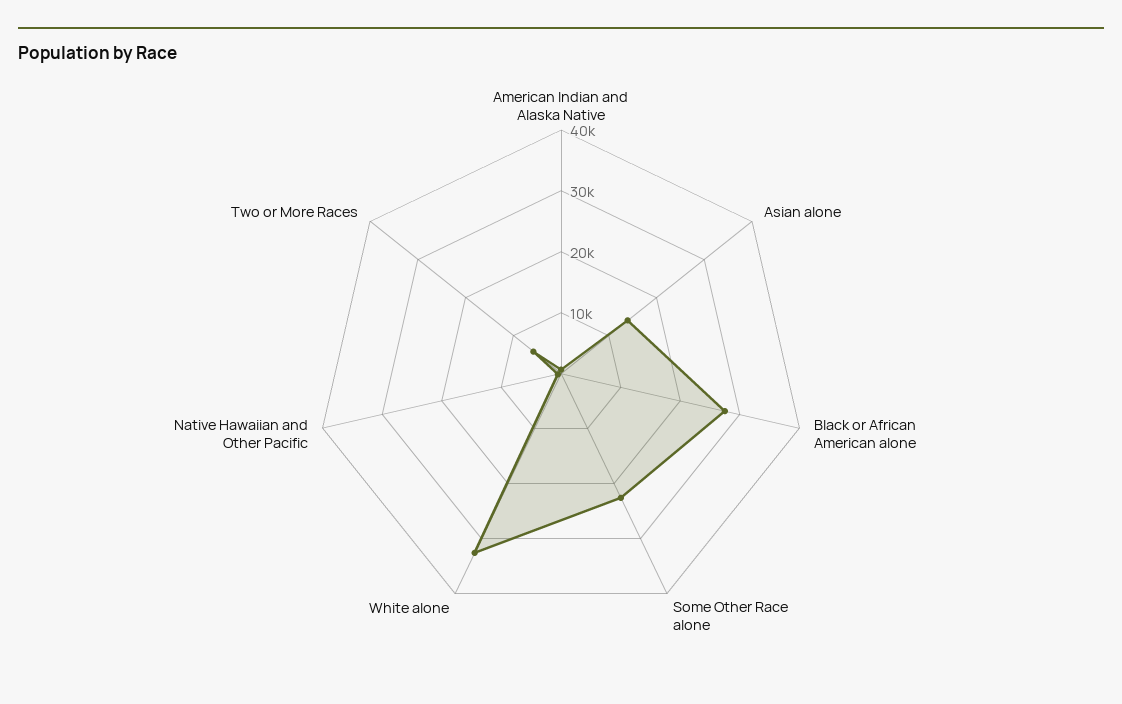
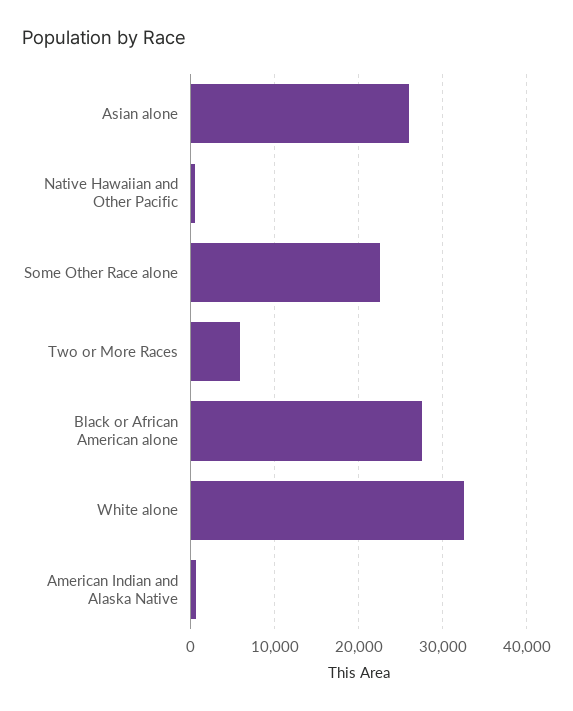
Asian alone: 14000 -> 26000

